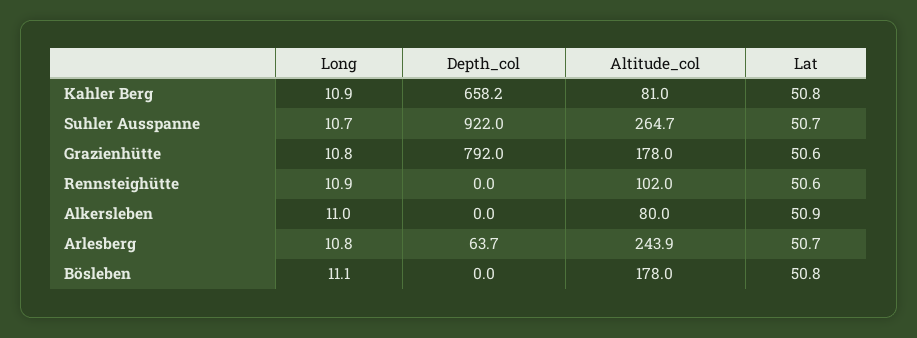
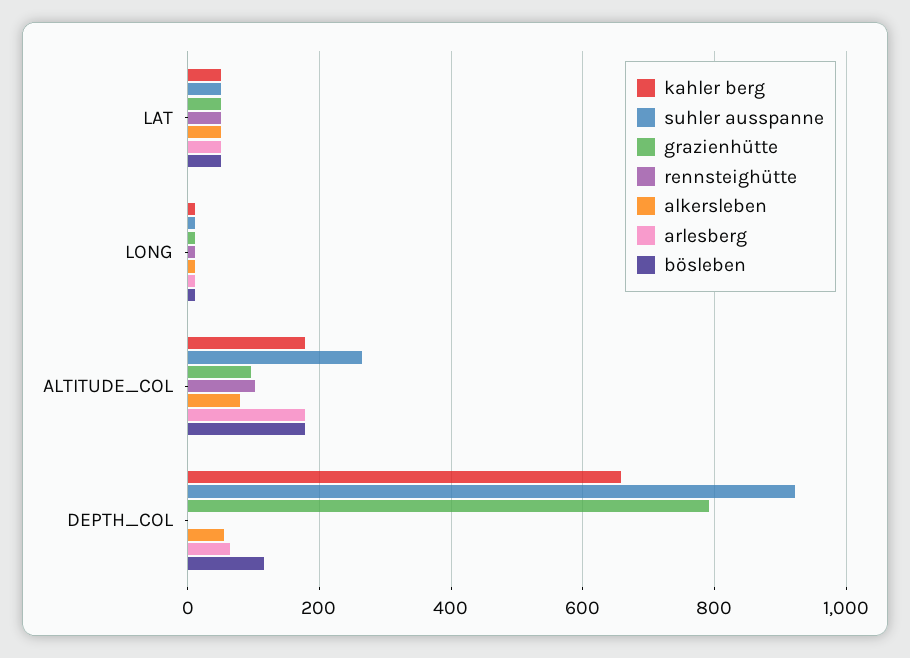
Kahler Berg, Altitude_col: 81 -> 180
Grazienhütte, Altitude_col: 178 -> 100
Alkersleben, Depth_col: 0 -> 60
Arlesberg, Altitude_col: 243.9 -> 180
Bösleben, Depth_col: 0 -> 120

